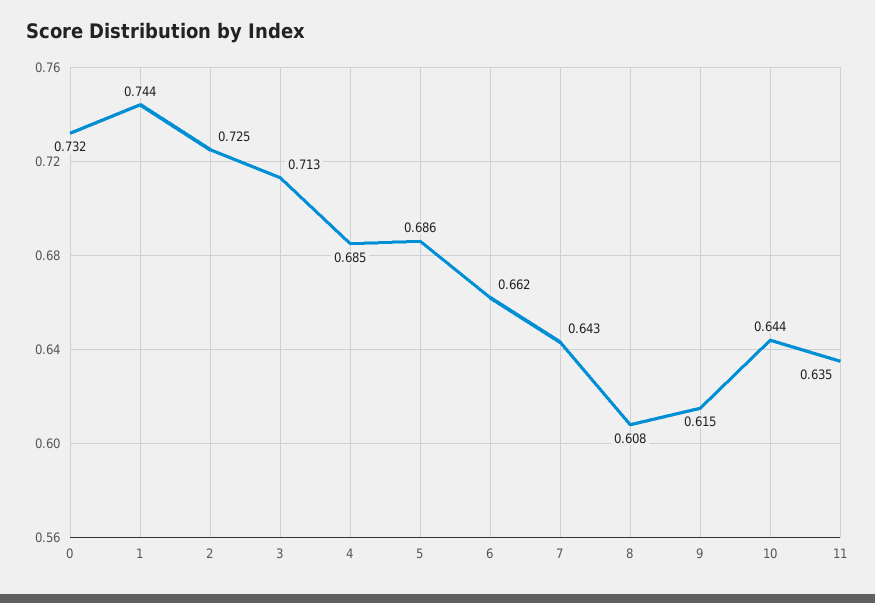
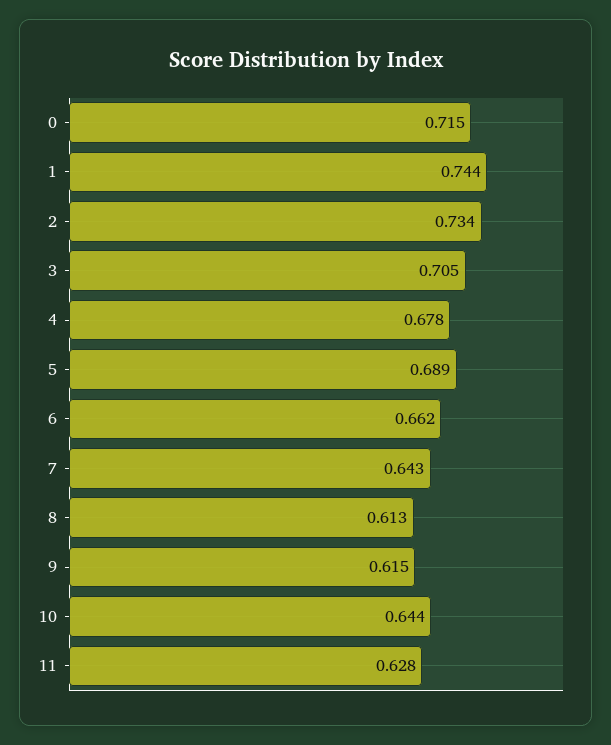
0: 0.732 -> 0.715
2: 0.725 -> 0.734
3: 0.713 -> 0.705
4: 0.685 -> 0.678
5: 0.686 -> 0.689
8: 0.608 -> 0.613
11: 0.635 -> 0.628

